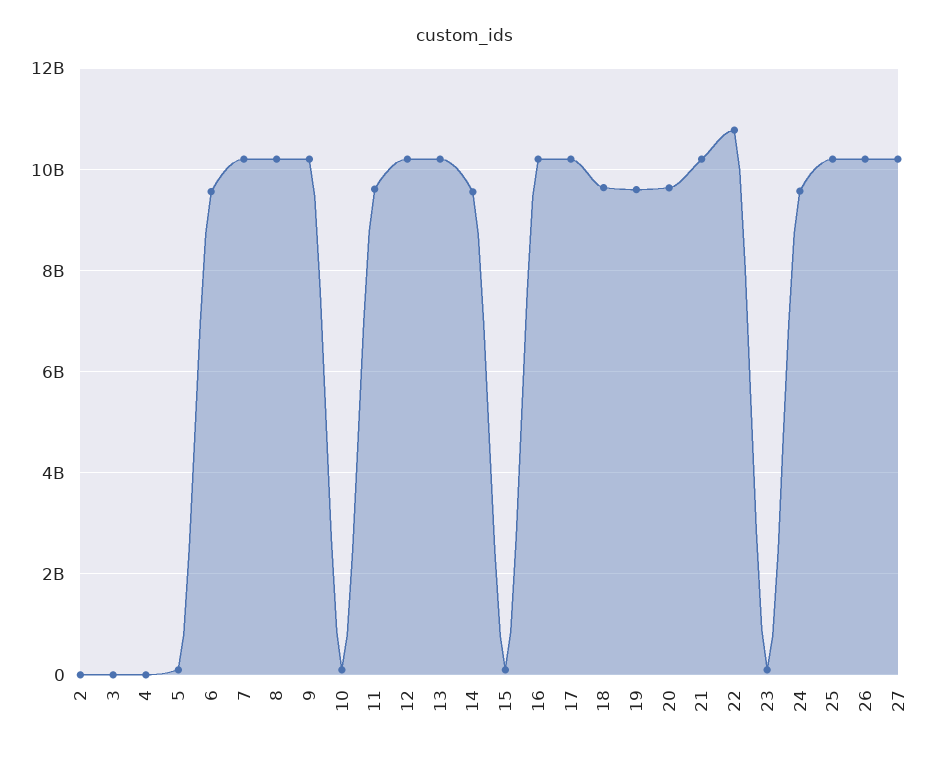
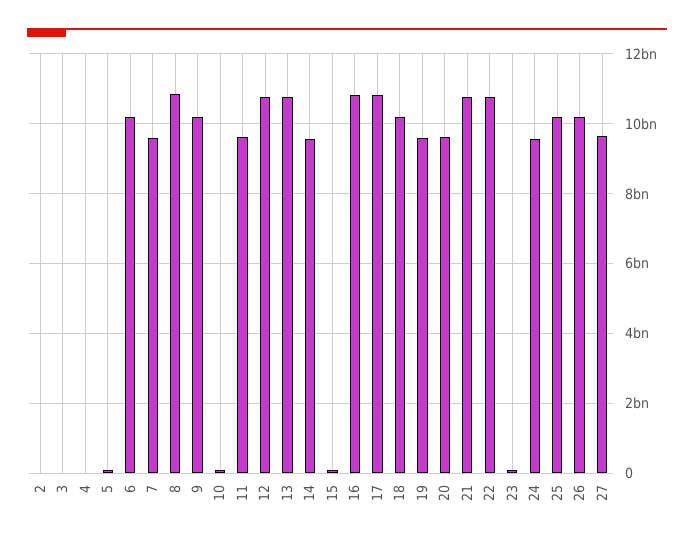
6: 9600000000 -> 10200000000
7: 10200000000 -> 9600000000
8: 10200000000 -> 10800000000
12: 10200000000 -> 10800000000
13: 10200000000 -> 10800000000
16: 10200000000 -> 10800000000
17: 10200000000 -> 10800000000
18: 9600000000 -> 10200000000
21: 10200000000 -> 10800000000
27: 10200000000 -> 9600000000

